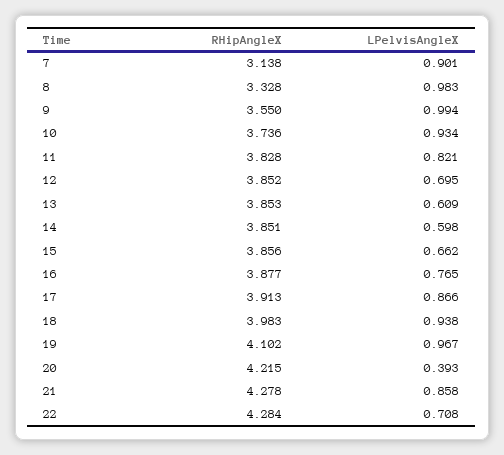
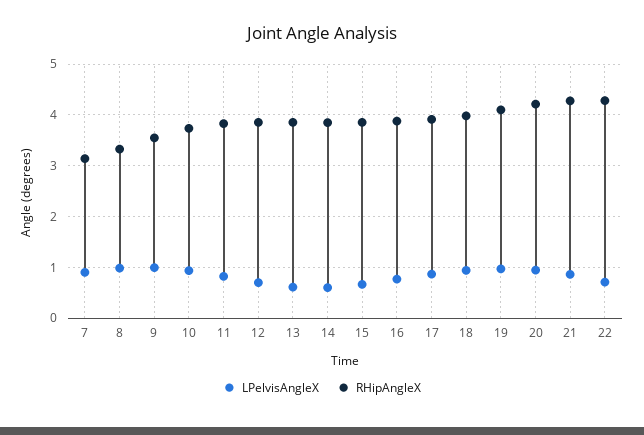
LPelvisAngleX, 20: 0.393 -> 1

